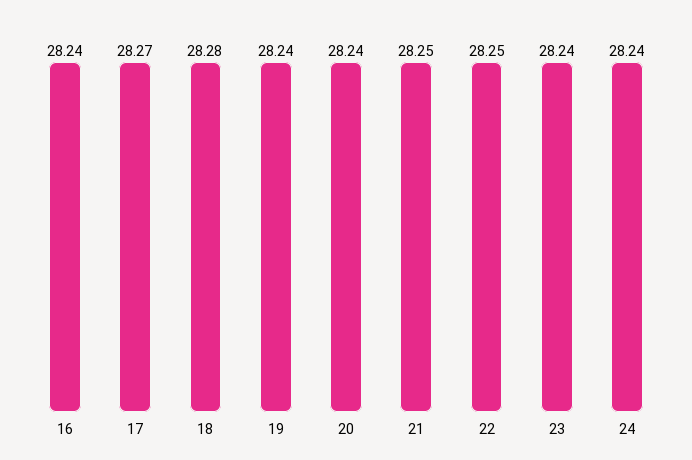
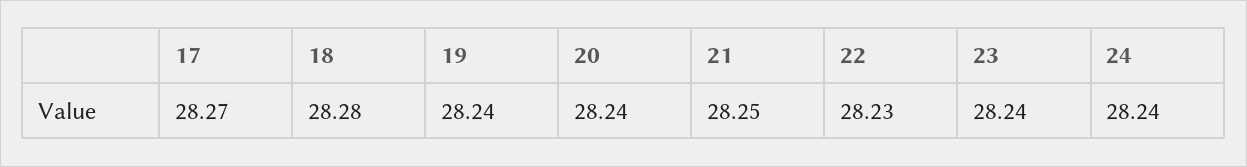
16: 28.24 -> none
22: 28.25 -> 28.23

